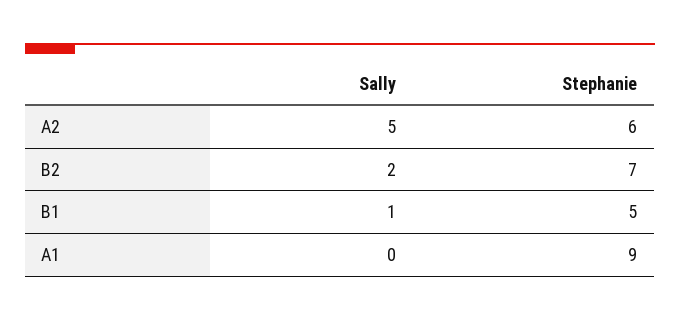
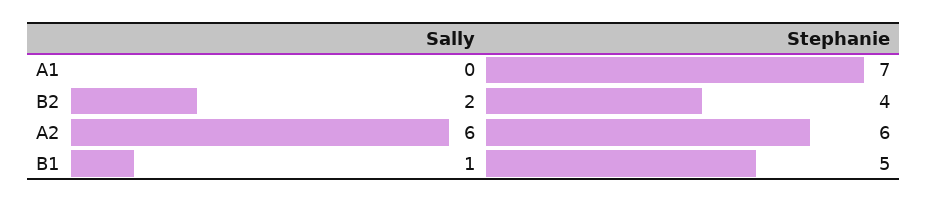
Sally, A2: 5 -> 6
Stephanie, B2: 7 -> 4
Stephanie, A1: 9 -> 7

